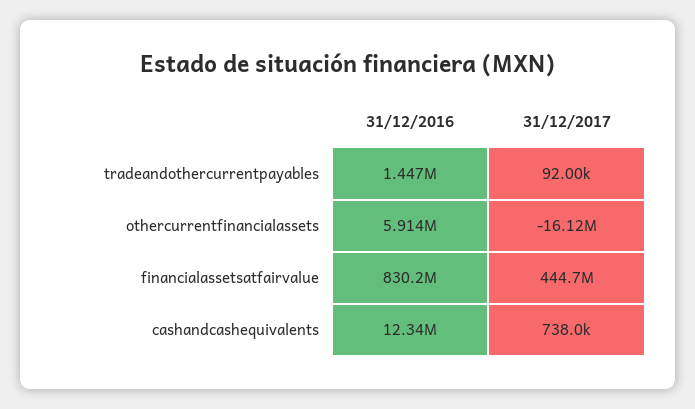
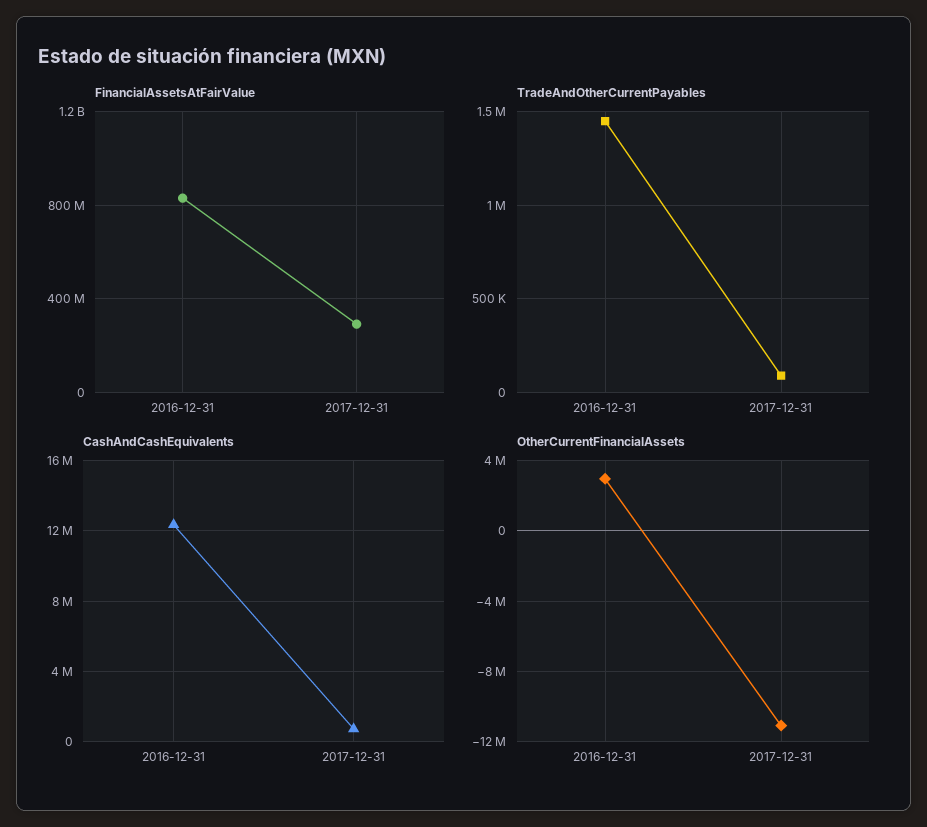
othercurrentfinancialassets, 31/12/2016: 5914000 -> 3000000
othercurrentfinancialassets, 31/12/2017: -16120000 -> -11000000
financialassetsatfairvalue, 31/12/2017: 444700000 -> 300000000

